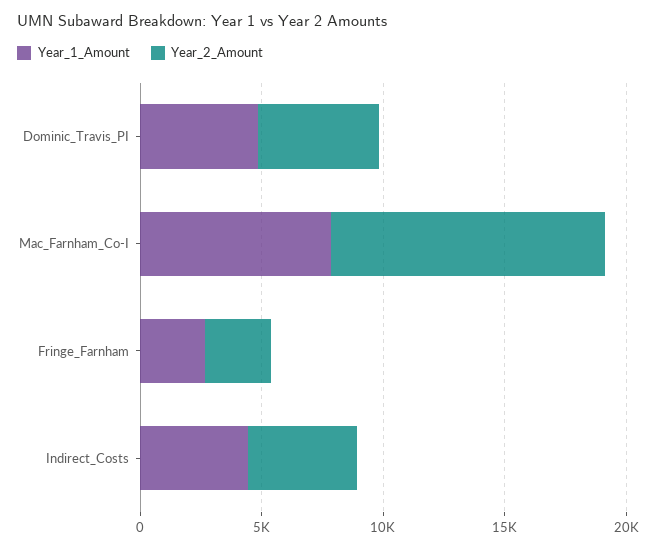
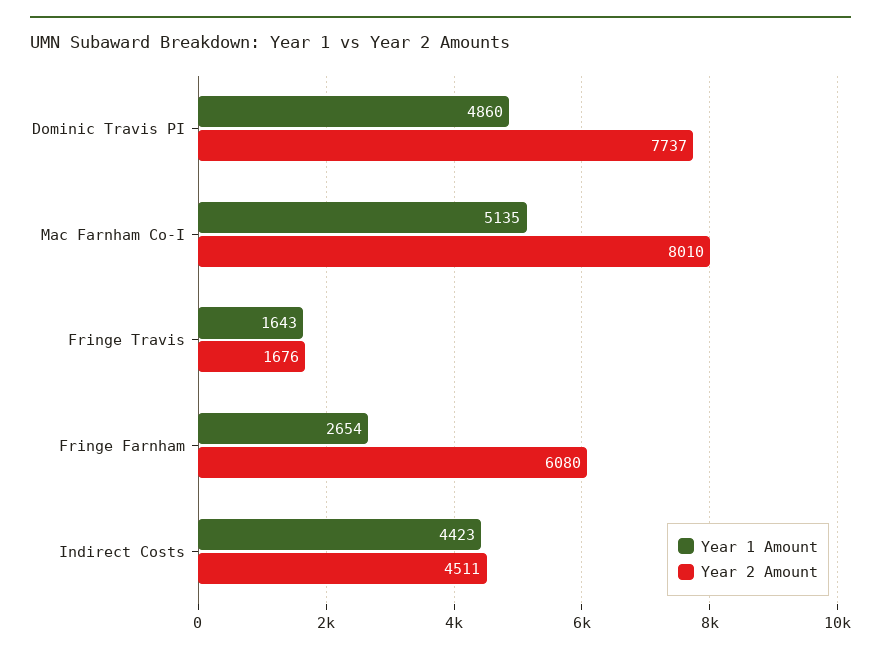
Year_2_Amount, Dominic_Travis_PI: 5000 -> 7737
Year_1_Amount, Mac_Farnham_Co-I: 8000 -> 5135
Year_2_Amount, Mac_Farnham_Co-I: 11000 -> 8010
Year_2_Amount, Fringe_Farnham: 3000 -> 6080
Year_1_Amount, Fringe Travis: none -> 1643
Year_2_Amount, Fringe Travis: none -> 1676

